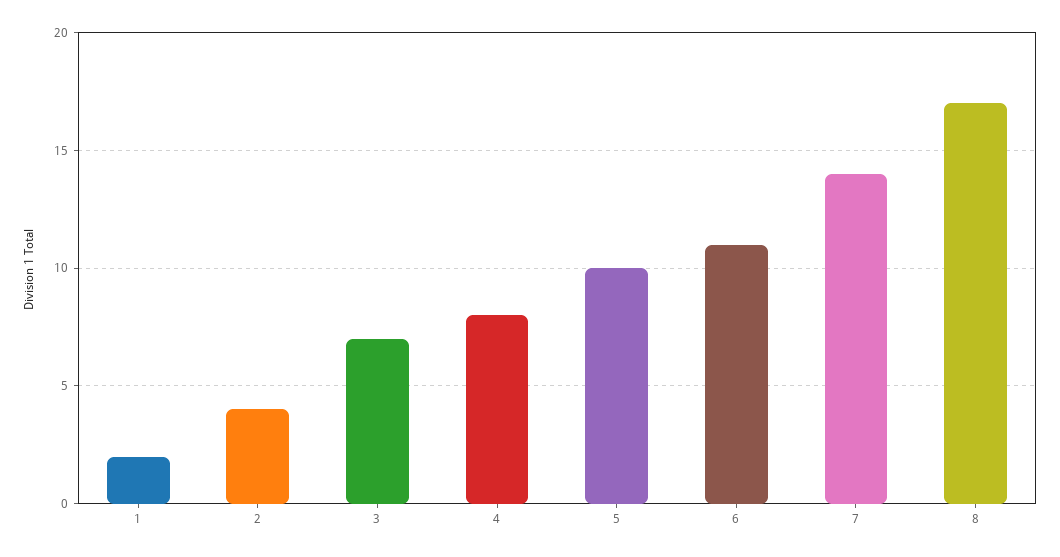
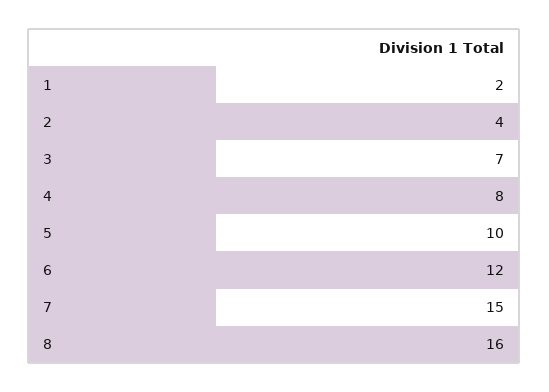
6: 11 -> 12
7: 14 -> 15
8: 17 -> 16

